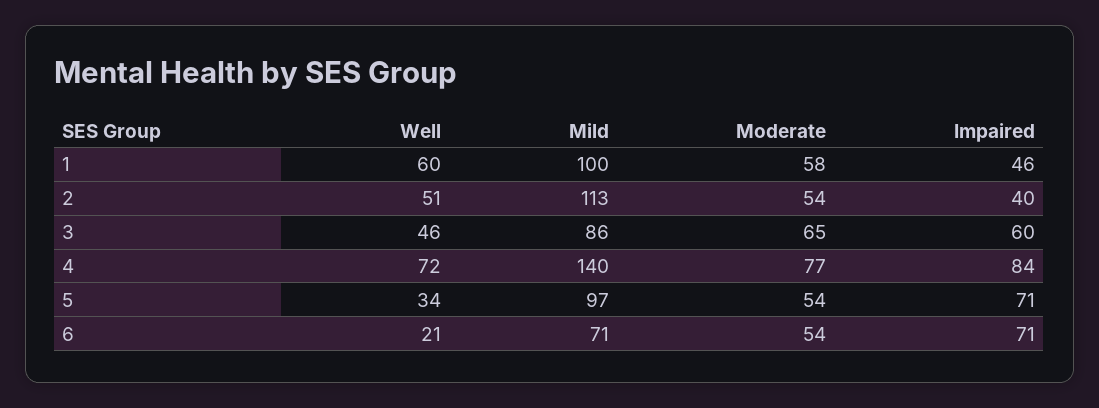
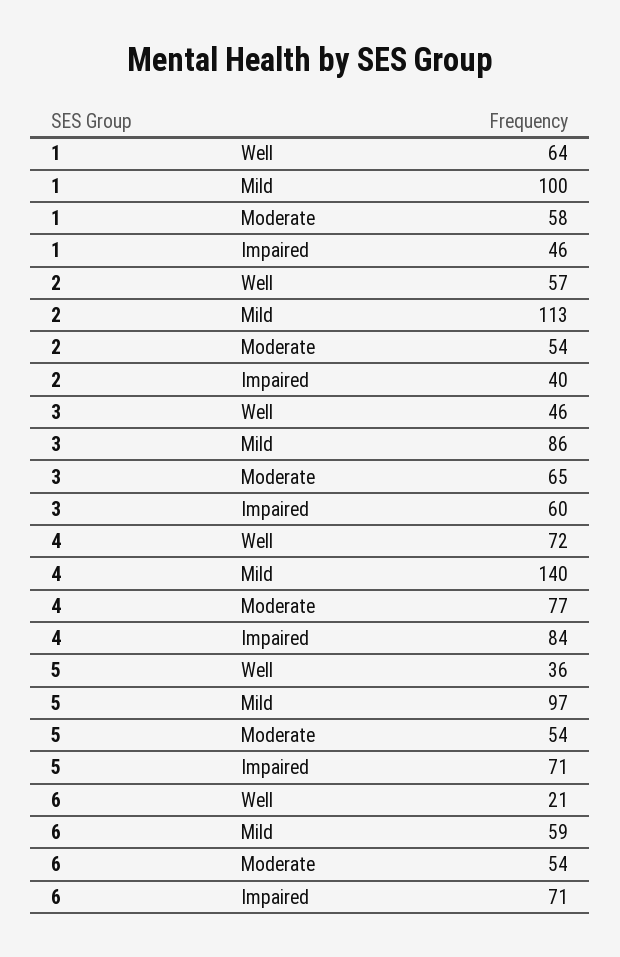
Well, 1: 60 -> 64
Well, 2: 51 -> 57
Well, 5: 34 -> 36
Mild, 6: 71 -> 59

